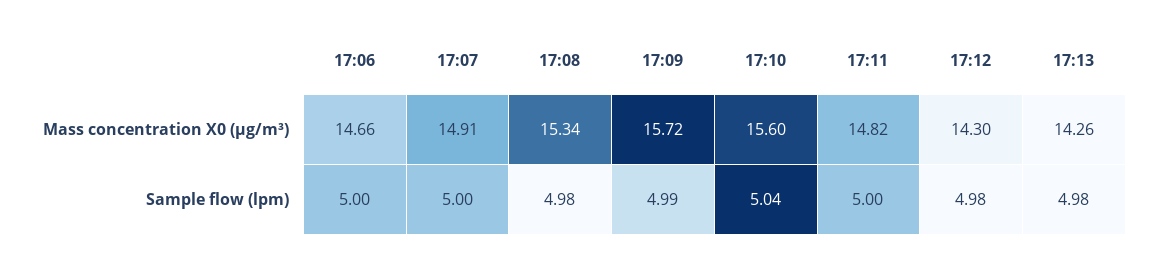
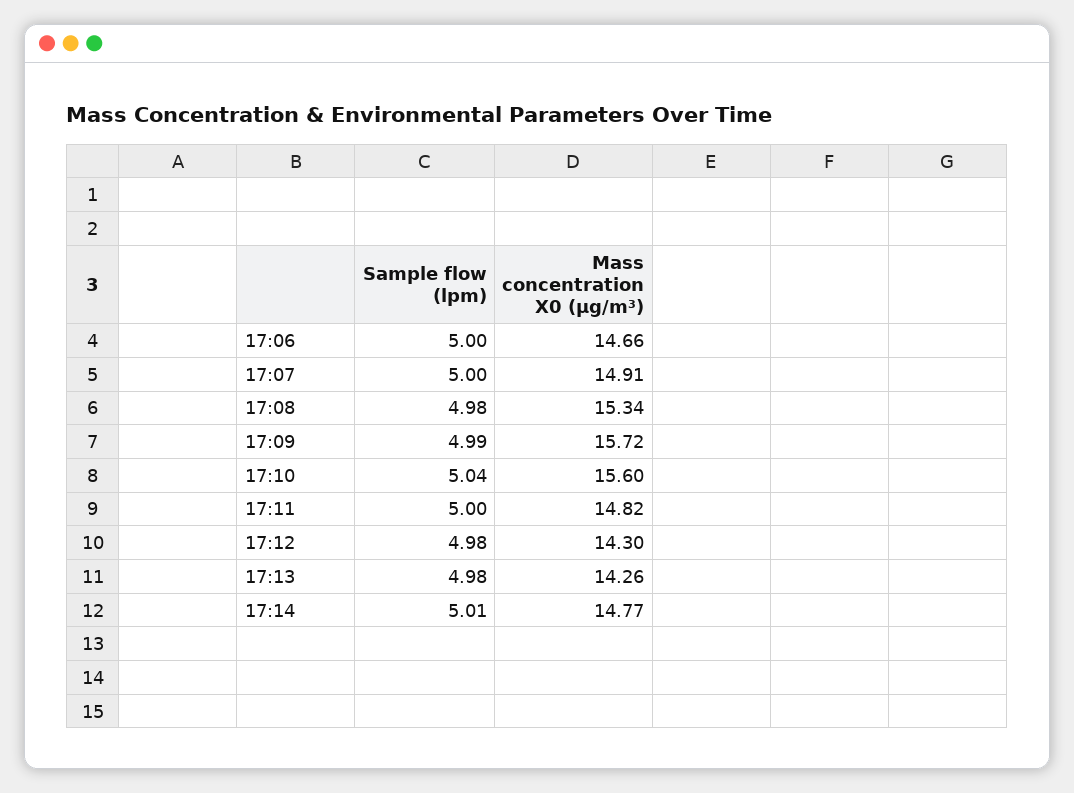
17:14, Sample flow (lpm): none -> 5.01
17:14, Mass concentration X0 (μg/m³): none -> 14.77

